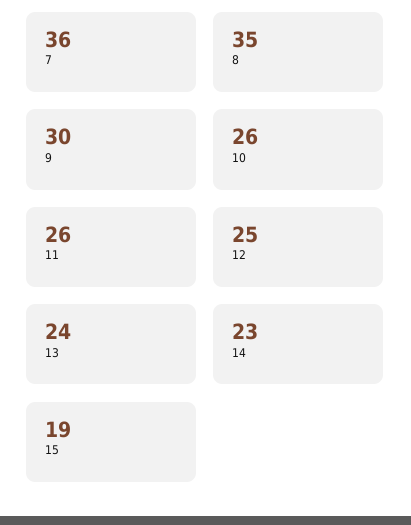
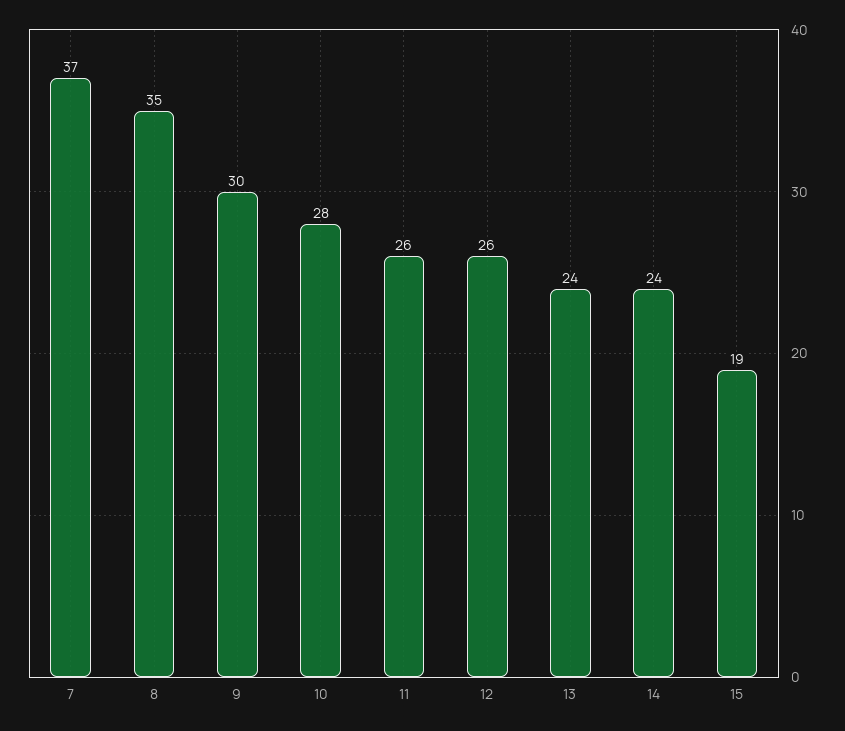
7: 36 -> 37
10: 26 -> 28
12: 25 -> 26
14: 23 -> 24

